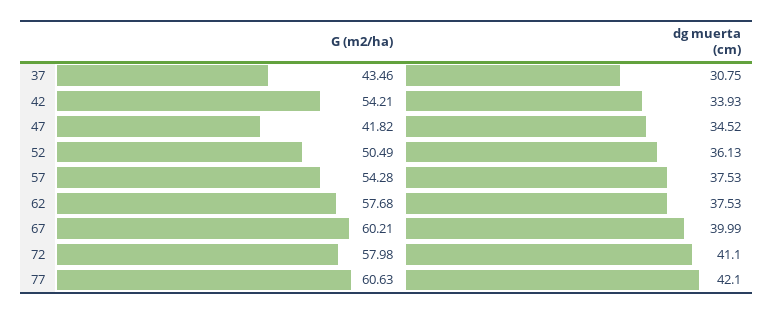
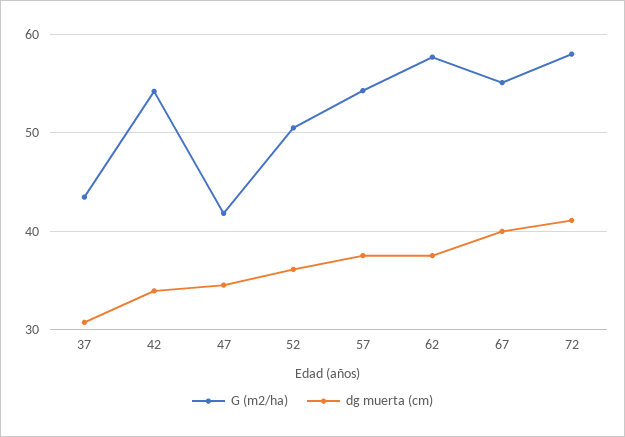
G (m2/ha), 67: 60.21 -> 55
G (m2/ha), 77: 60.63 -> none
dg muerta (cm), 77: 42.1 -> none

